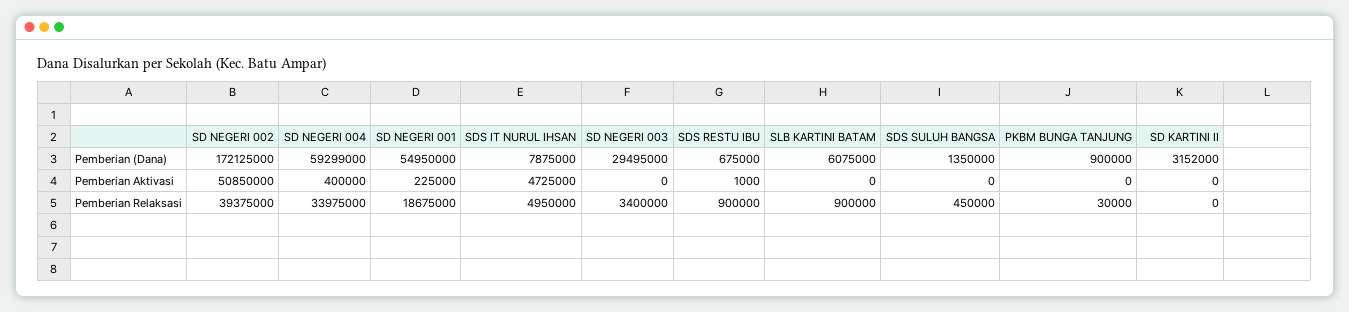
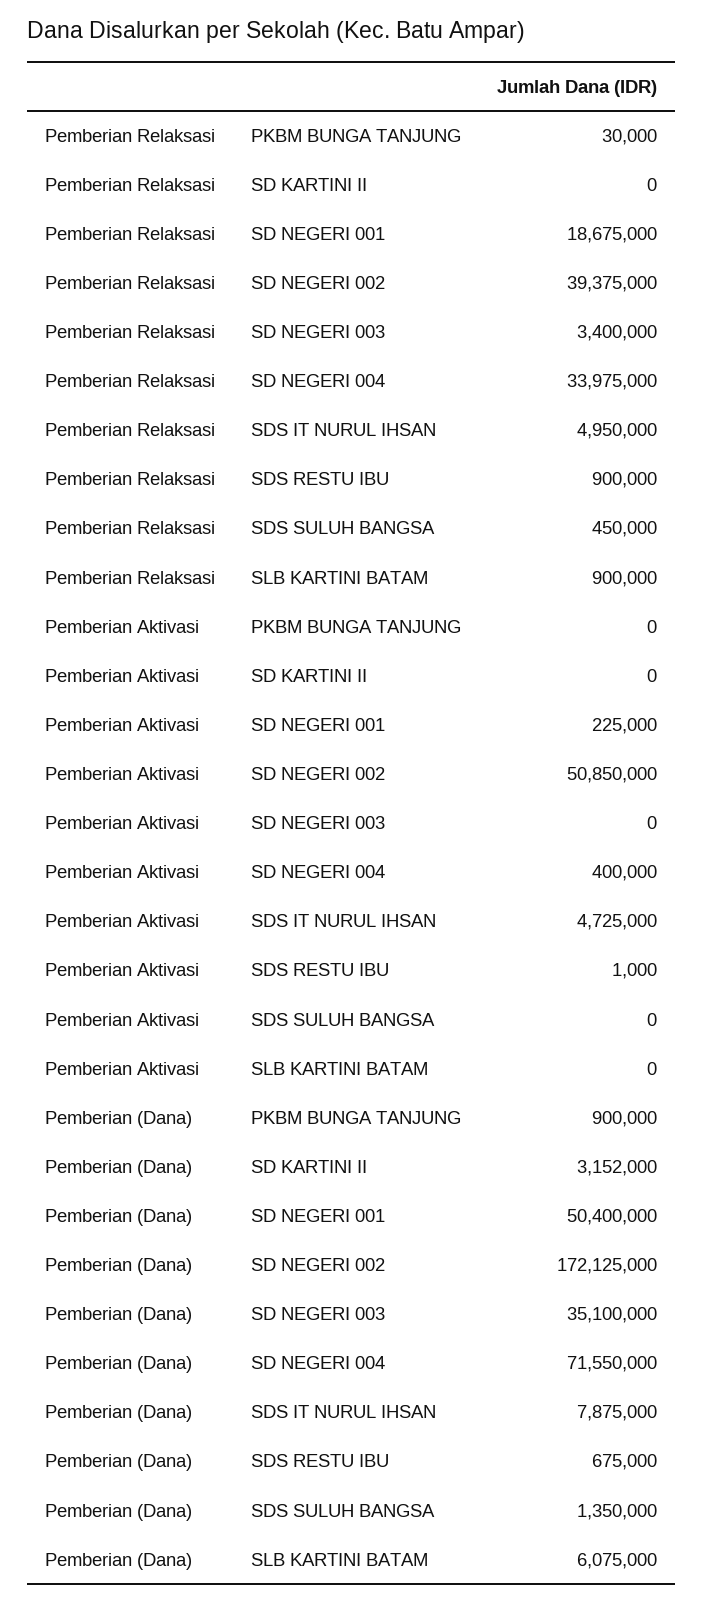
SD NEGERI 004, Pemberian (Dana): 59299000 -> 71550000
SD NEGERI 001, Pemberian (Dana): 54950000 -> 50400000
SD NEGERI 003, Pemberian (Dana): 29495000 -> 35100000

